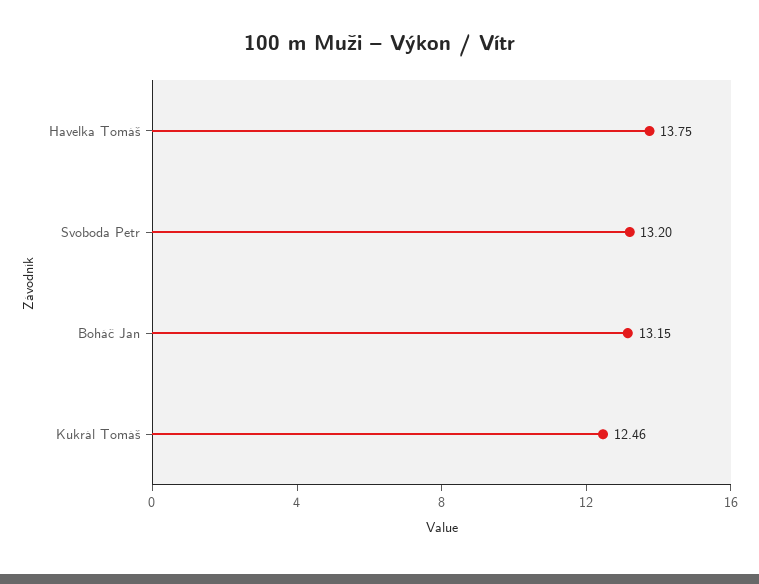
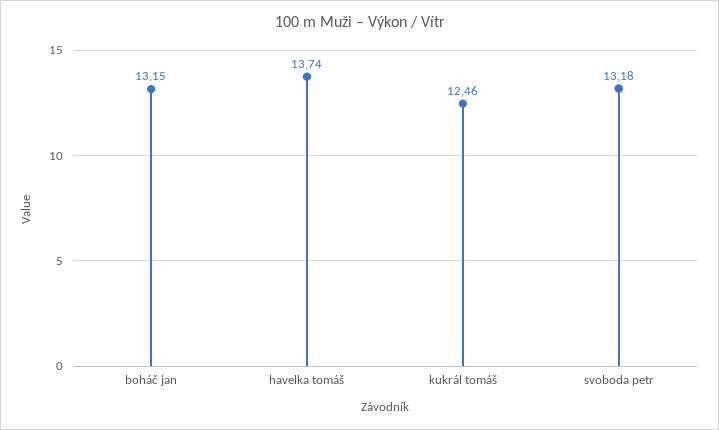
Havelka Tomáš: 13.75 -> 13.74
Svoboda Petr: 13.2 -> 13.18

